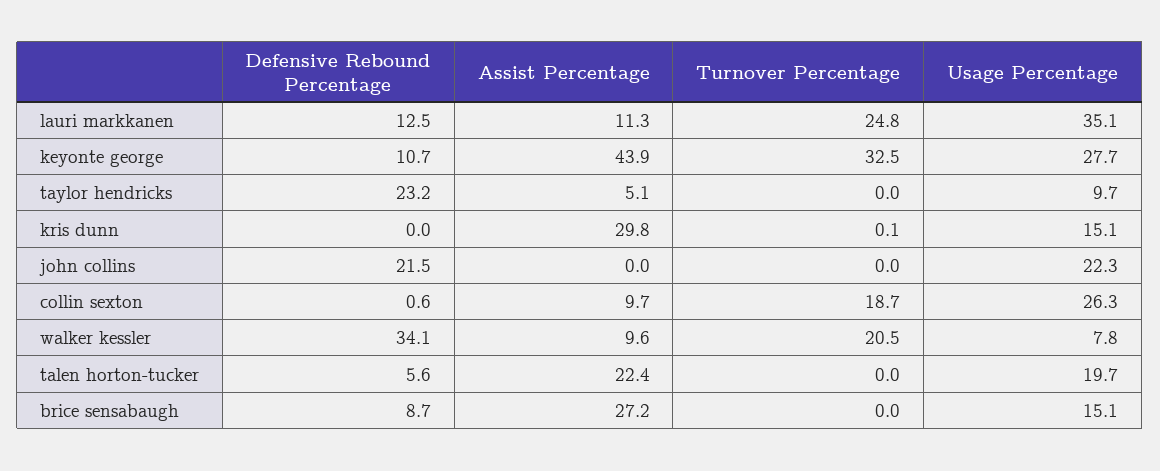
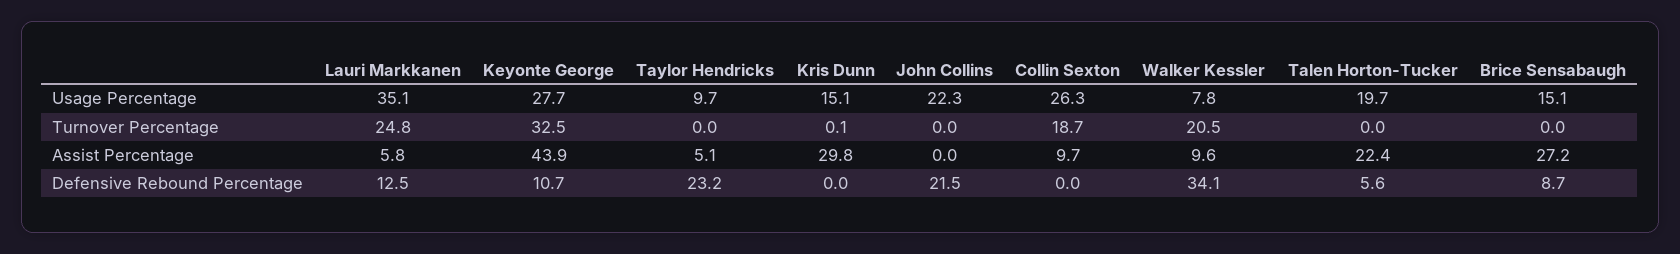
Assist Percentage, lauri markkanen: 11.3 -> 5.8
Defensive Rebound Percentage, collin sexton: 0.6 -> 0

